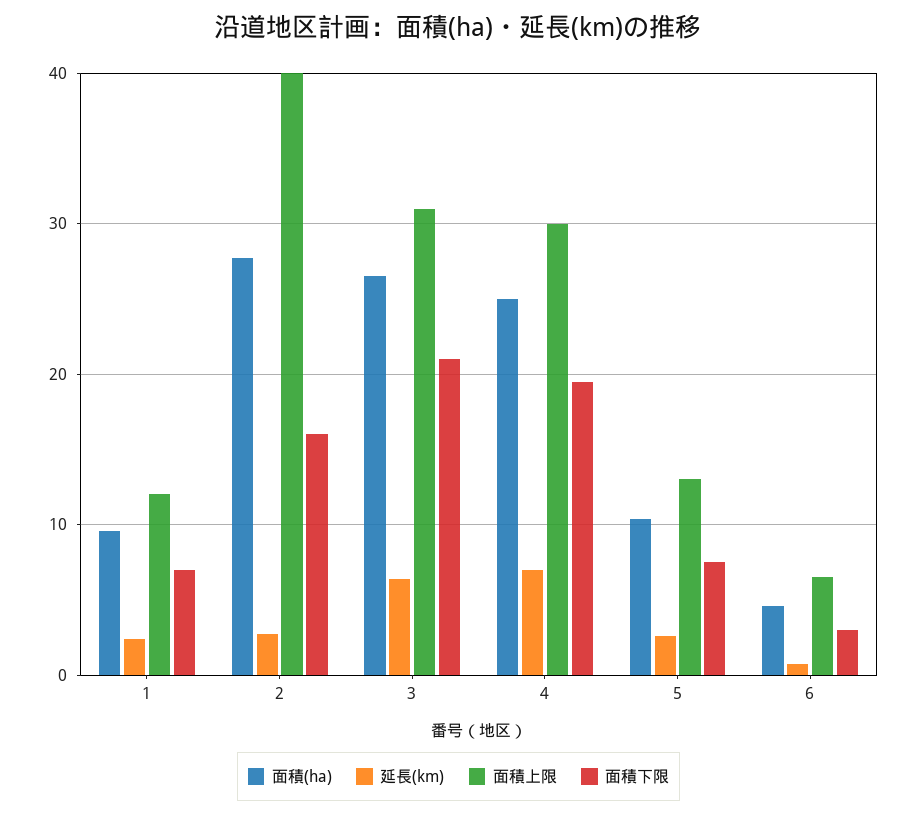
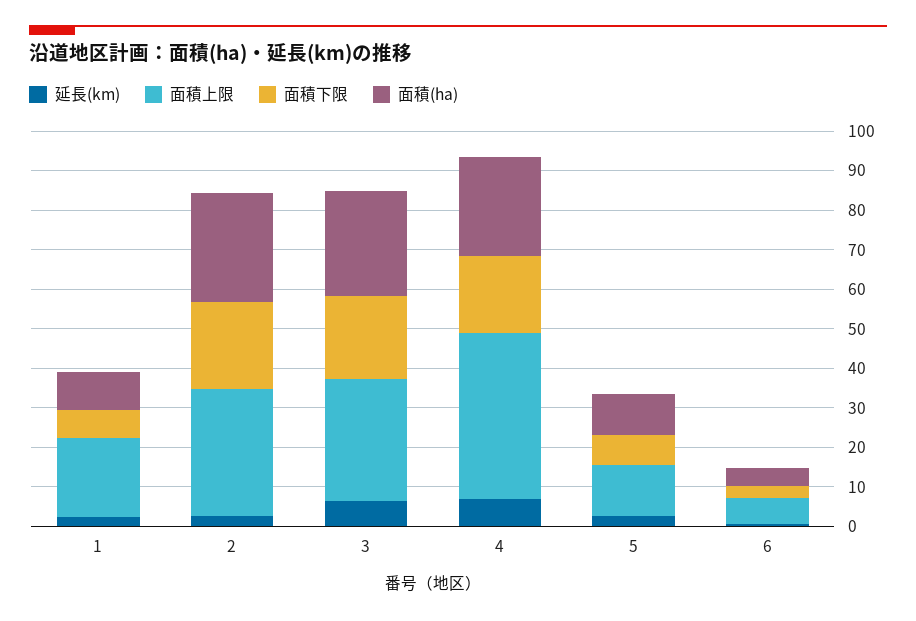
面積上限, 1: 12 -> 20
面積上限, 2: 40 -> 32.5
面積下限, 2: 16 -> 22.5
面積上限, 4: 30 -> 42.5

